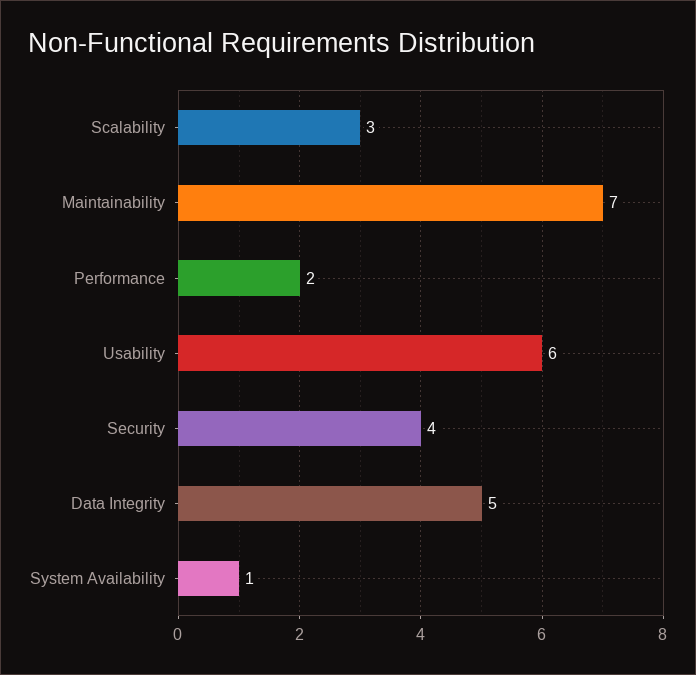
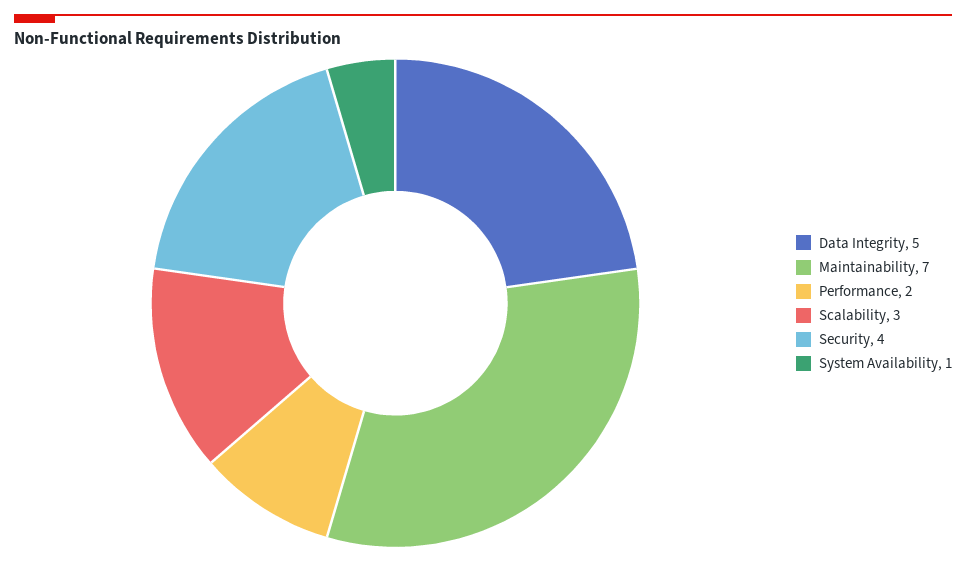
Usability: 6 -> none

